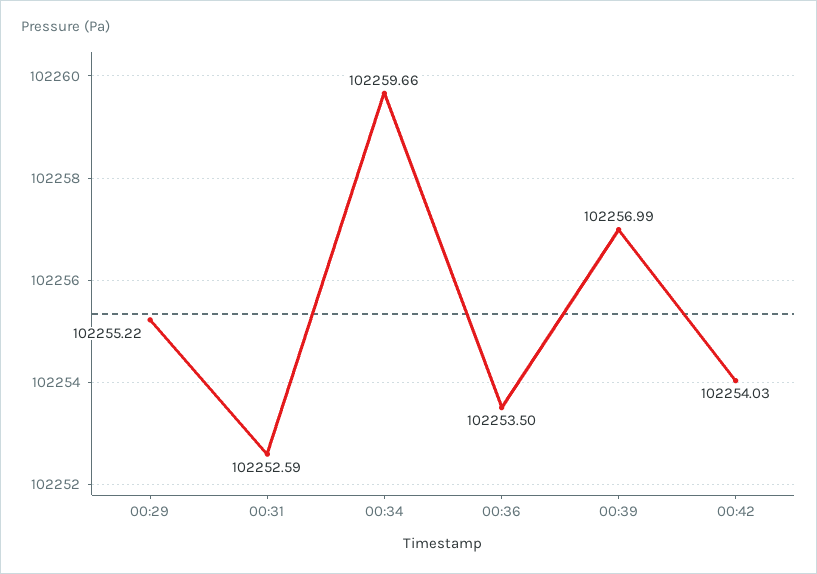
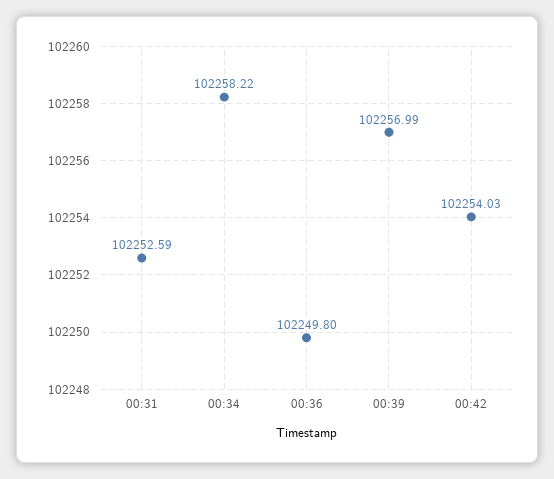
00:29: 102255.22 -> none
00:34: 102259.66 -> 102258.22
00:36: 102253.5 -> 102249.8

